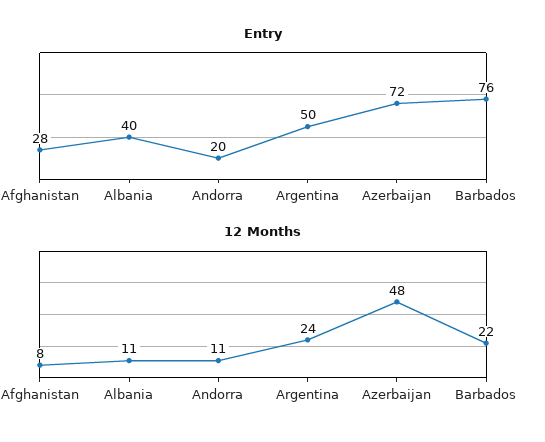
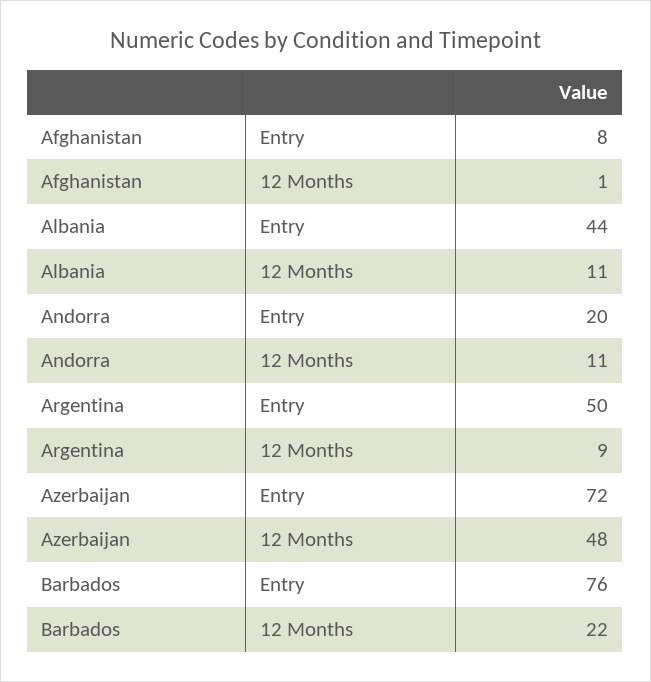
Entry, Afghanistan: 28 -> 8
Entry, Albania: 40 -> 44
12 Months, Afghanistan: 8 -> 1
12 Months, Argentina: 24 -> 9

